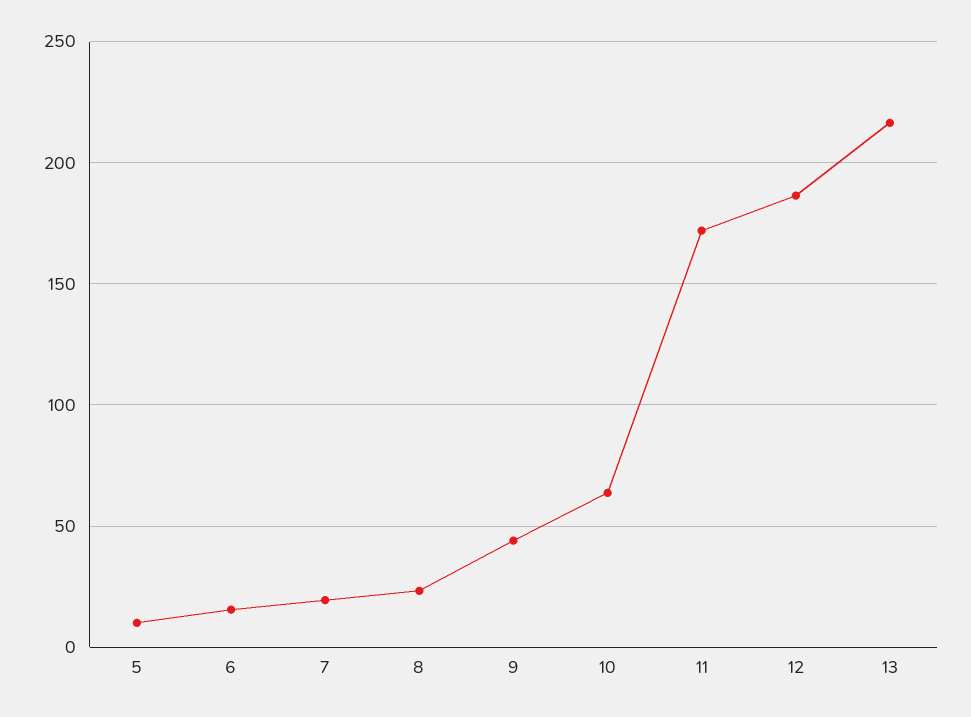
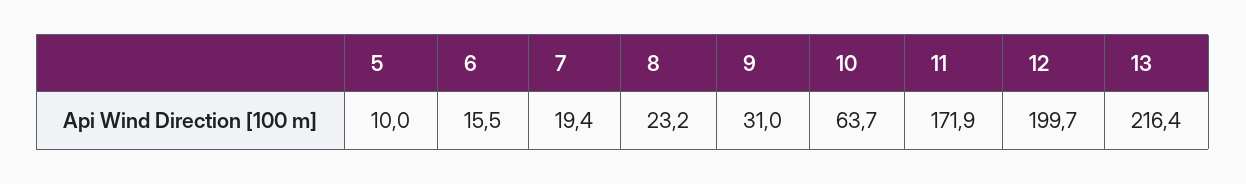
9: 45 -> 31
12: 185 -> 199.7

